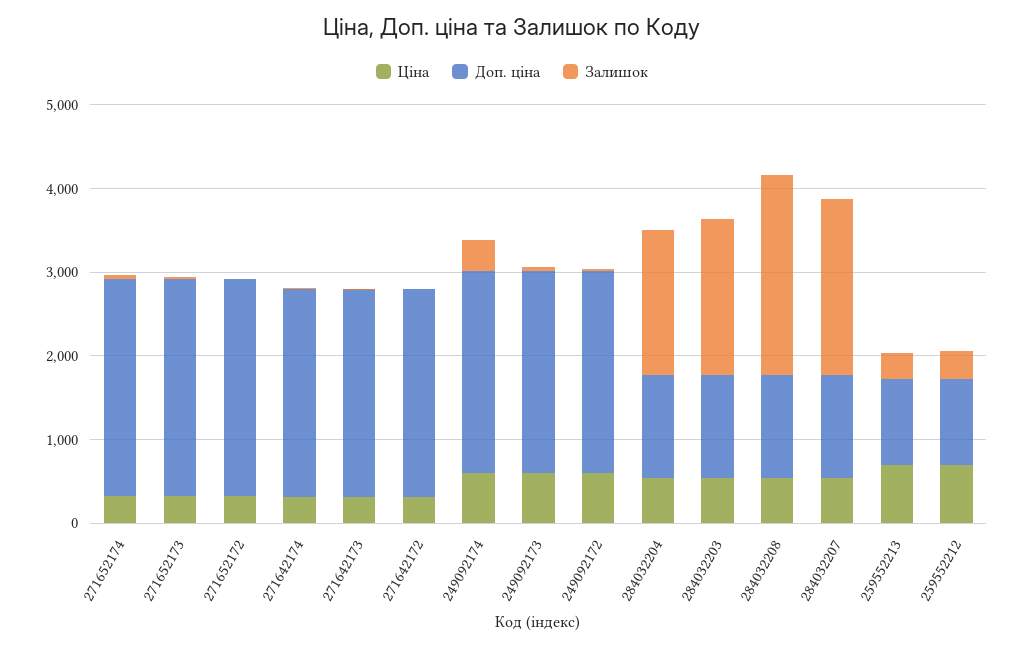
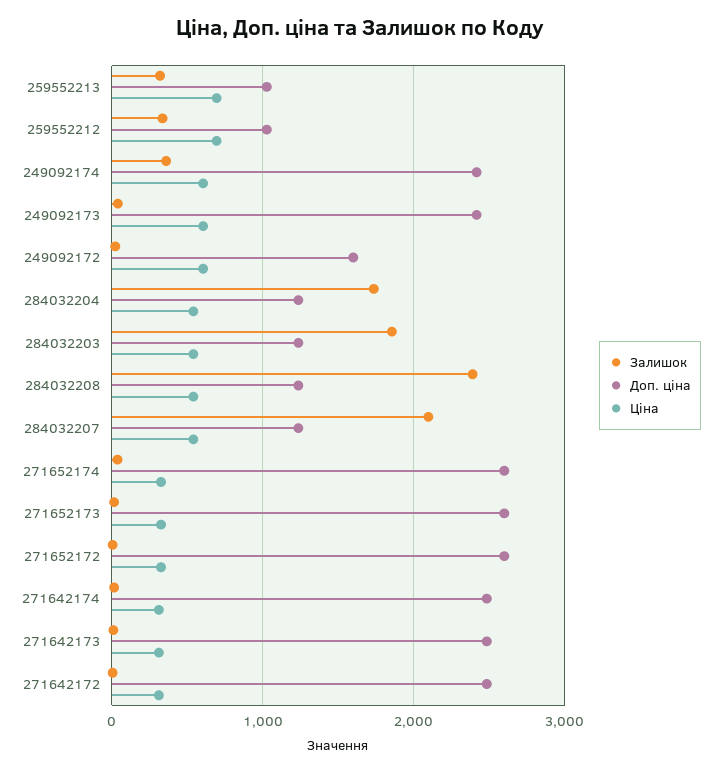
Доп. ціна, 249092172: 2400 -> 1600

